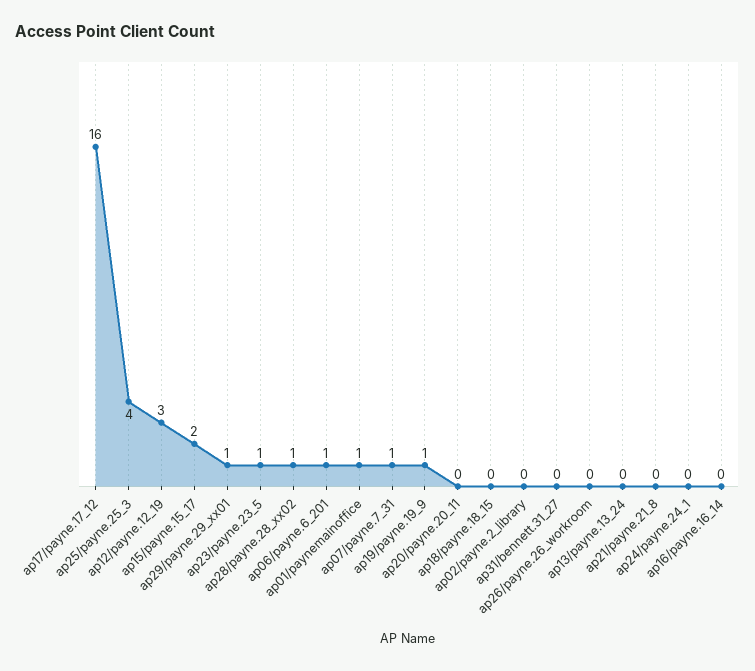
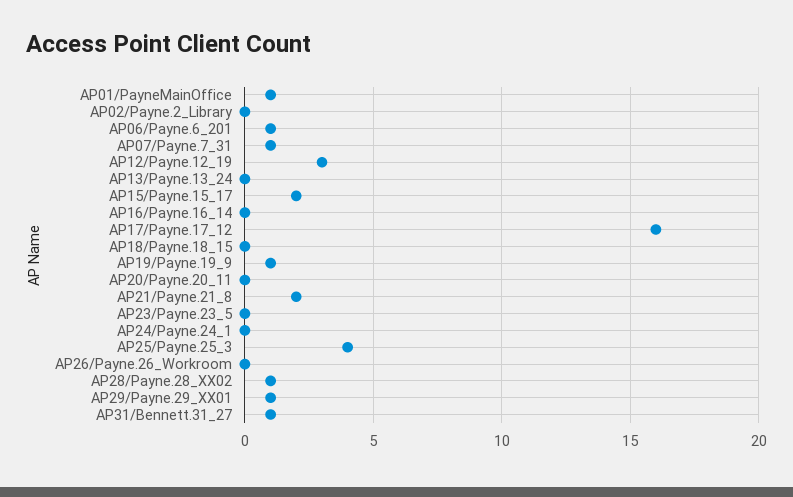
ap23/payne.23_5: 1 -> 0
ap31/bennett.31_27: 0 -> 1
ap21/payne.21_8: 0 -> 2

